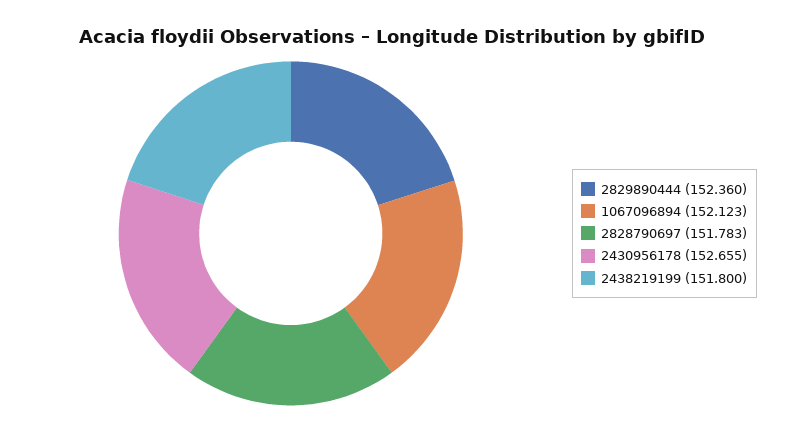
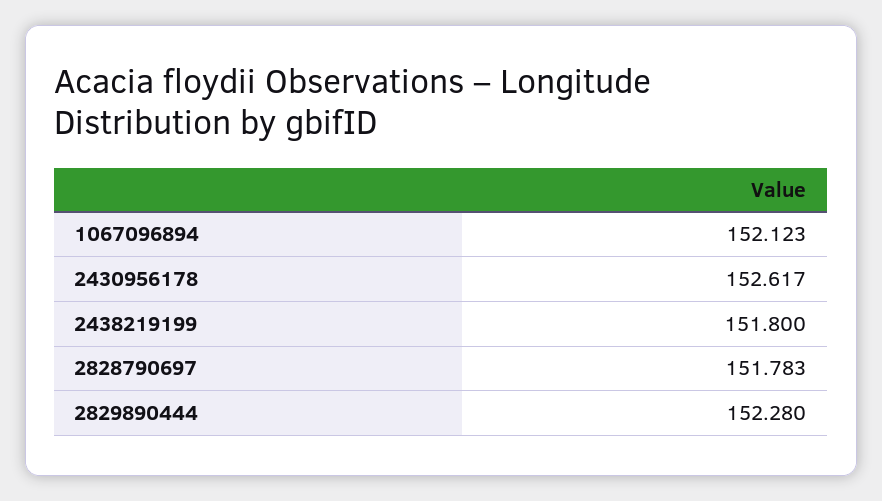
2829890444: 152.36 -> 152.28
2430956178: 152.655 -> 152.617

